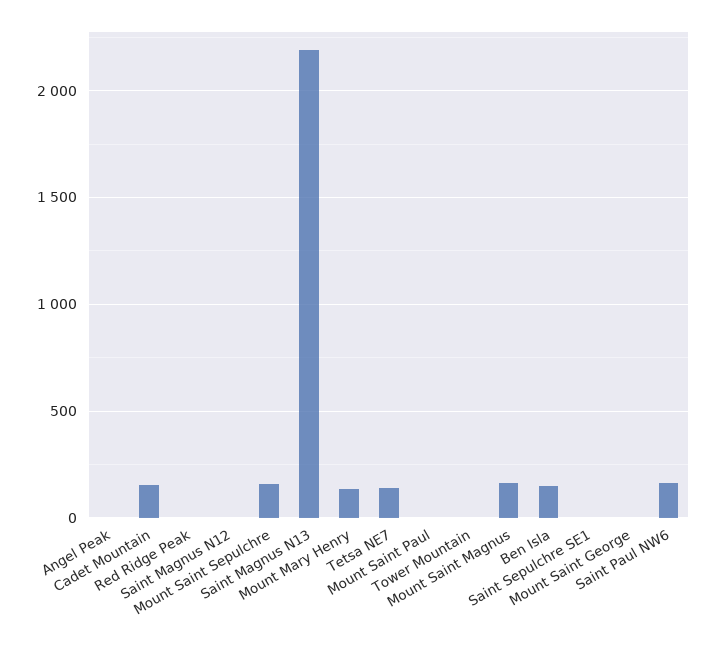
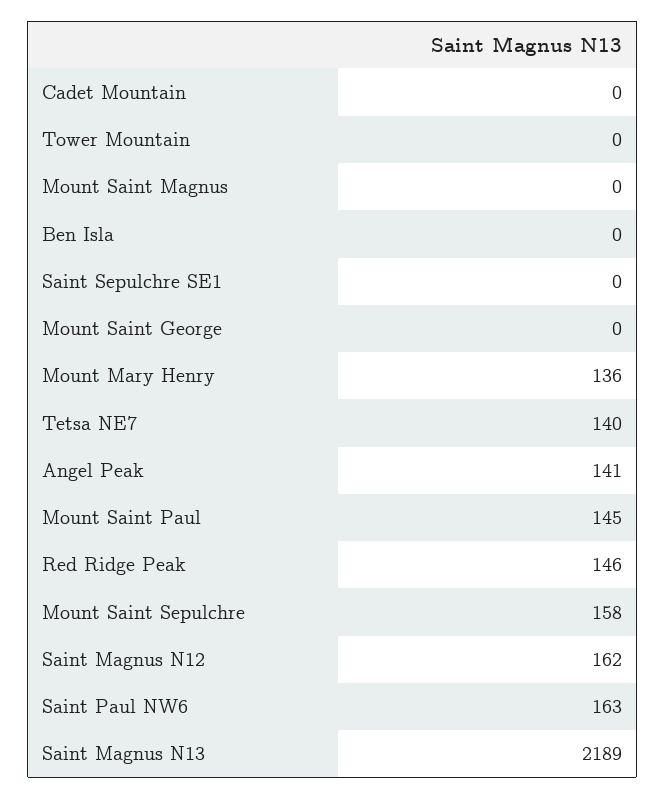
Angel Peak: 0 -> 141
Cadet Mountain: 150 -> 0
Red Ridge Peak: 0 -> 146
Saint Magnus N12: 0 -> 162
Mount Saint Paul: 0 -> 145
Mount Saint Magnus: 150 -> 0
Ben Isla: 150 -> 0

